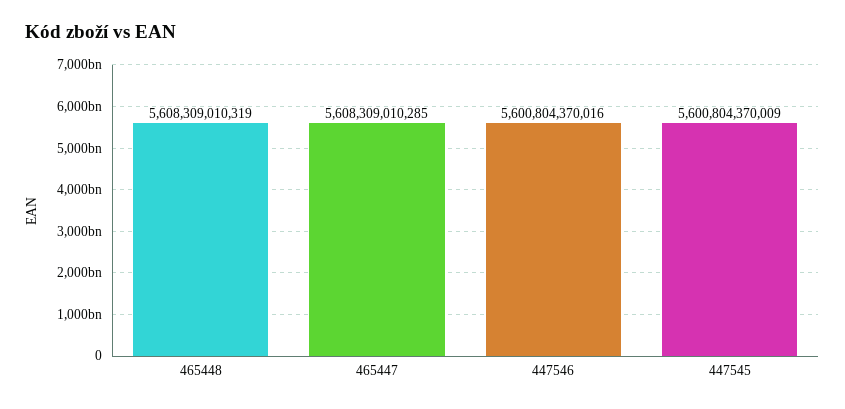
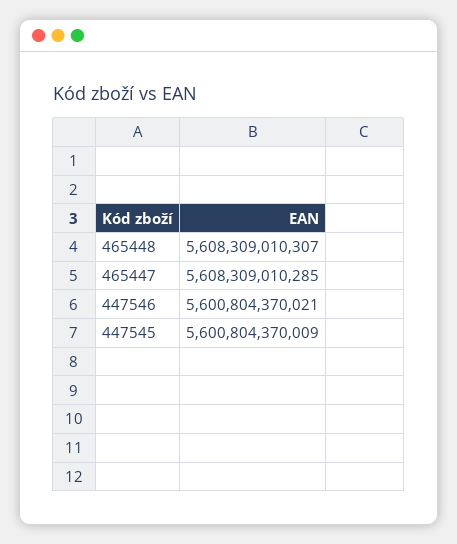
465448: 5608309010319 -> 5608309010307
447546: 5600804370016 -> 5600804370021

